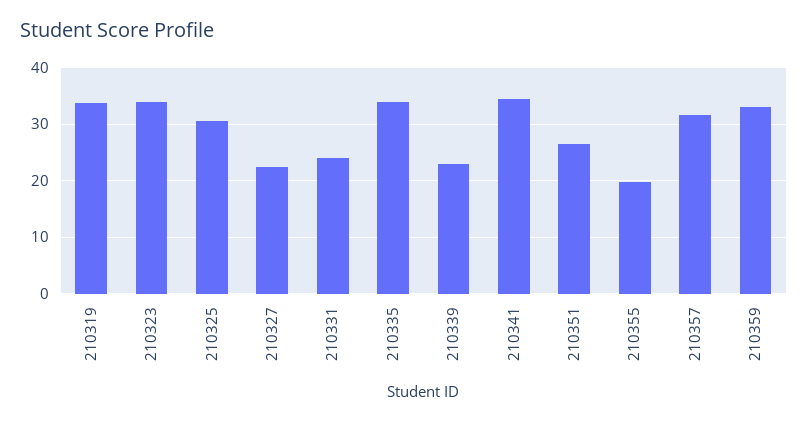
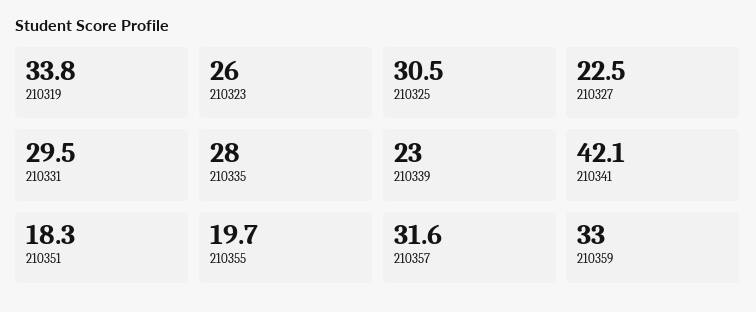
210323: 34 -> 26
210331: 24 -> 29.5
210335: 34 -> 28
210341: 34 -> 42.1
210351: 26 -> 18.3

